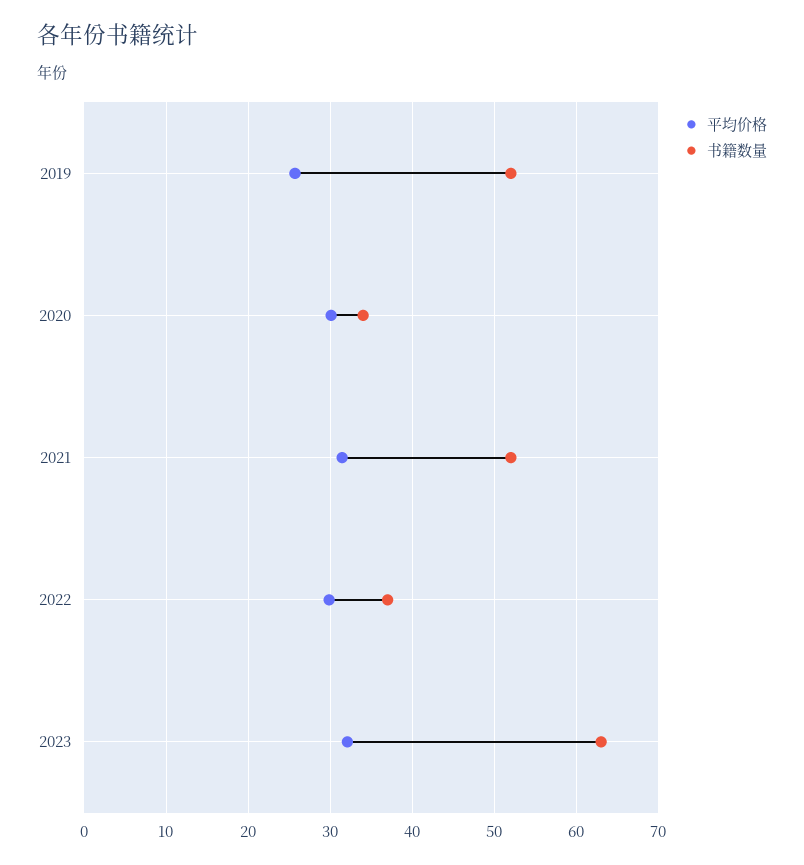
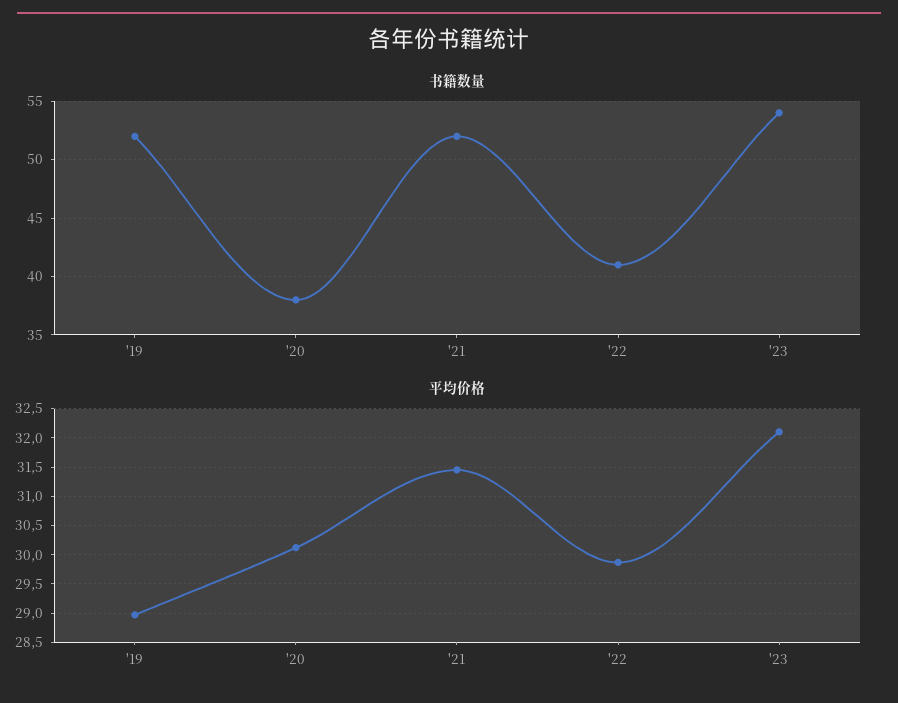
平均价格, 2019: 26 -> 29
书籍数量, 2020: 34 -> 38
书籍数量, 2022: 37 -> 41
书籍数量, 2023: 63 -> 54

